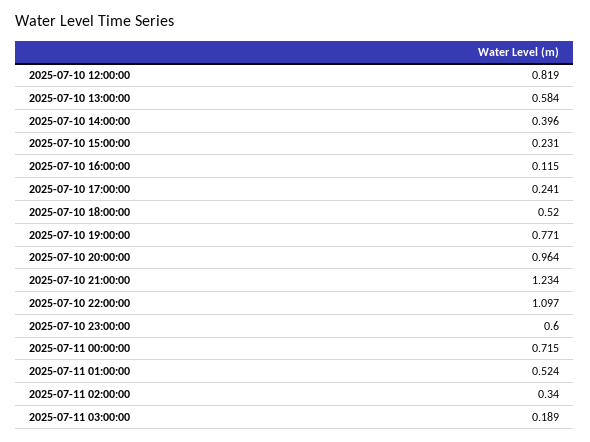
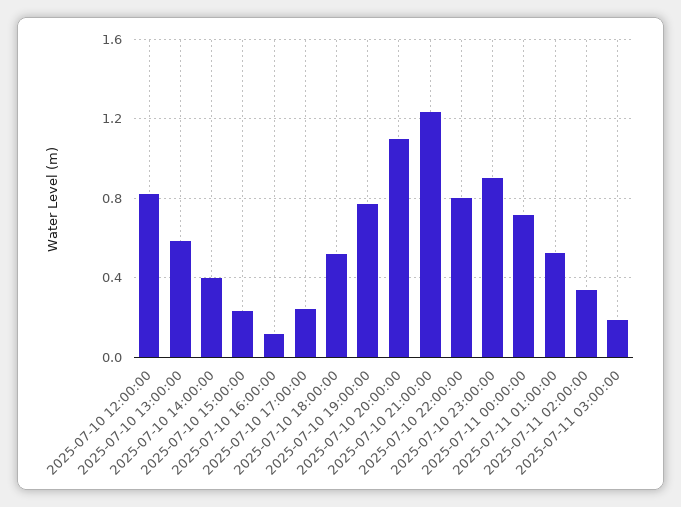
2025-07-10 20:00:00: 0.964 -> 1.1
2025-07-10 22:00:00: 1.097 -> 0.8
2025-07-10 23:00:00: 0.6 -> 0.9

